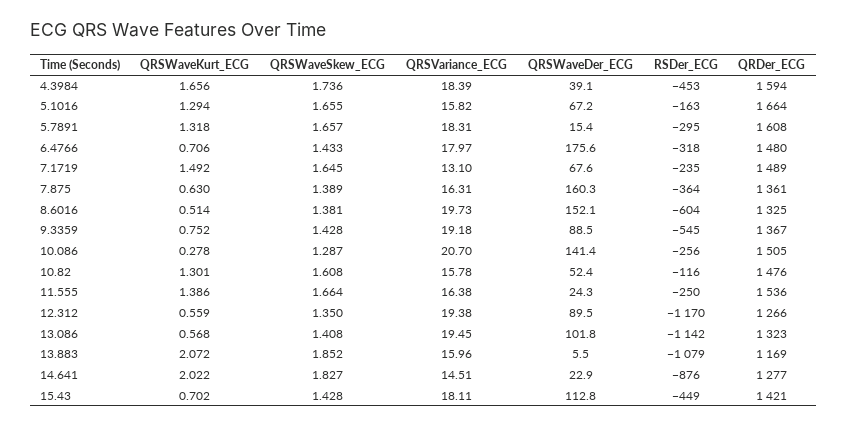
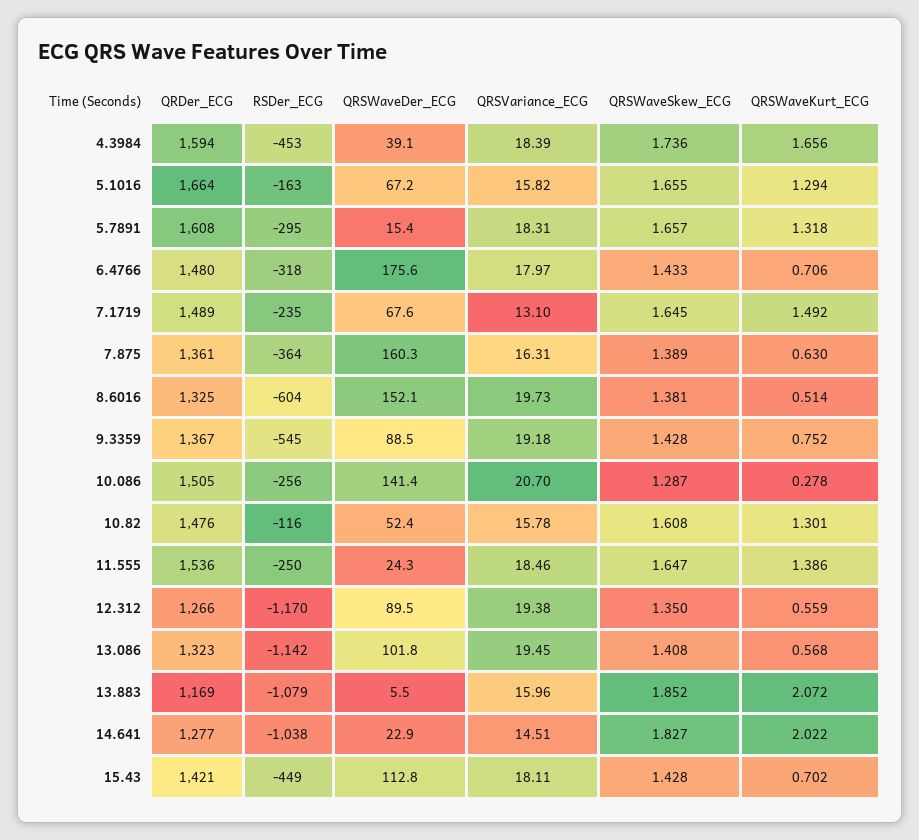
QRSWaveSkew_ECG, 11.555: 1.664 -> 1.647
QRSVariance_ECG, 11.555: 16.38 -> 18.46
RSDer_ECG, 14.641: -876 -> -1038

